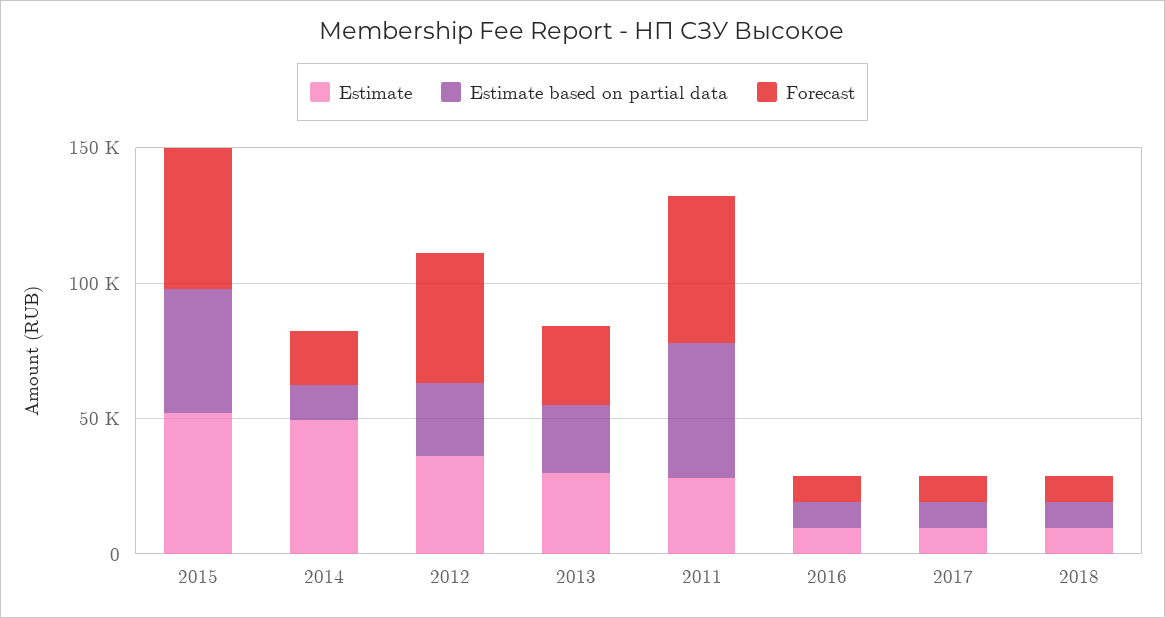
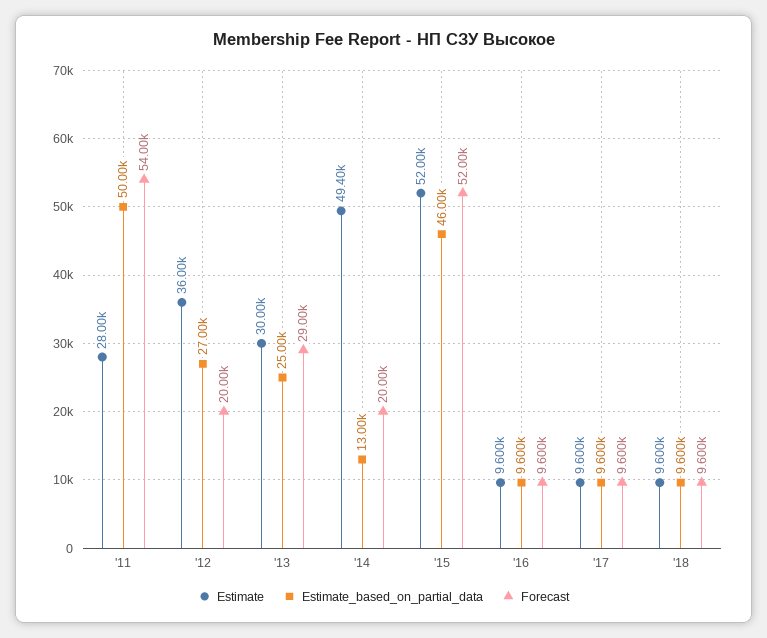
Forecast, 2012: 50000 -> 20000

